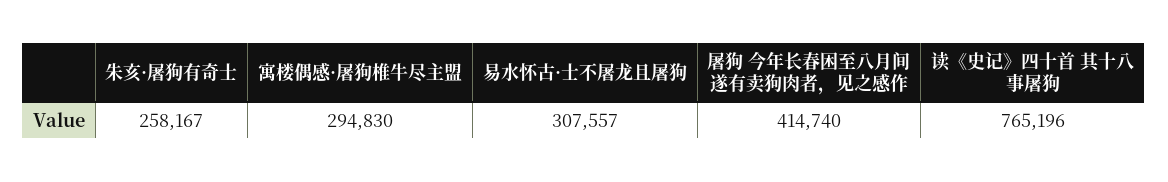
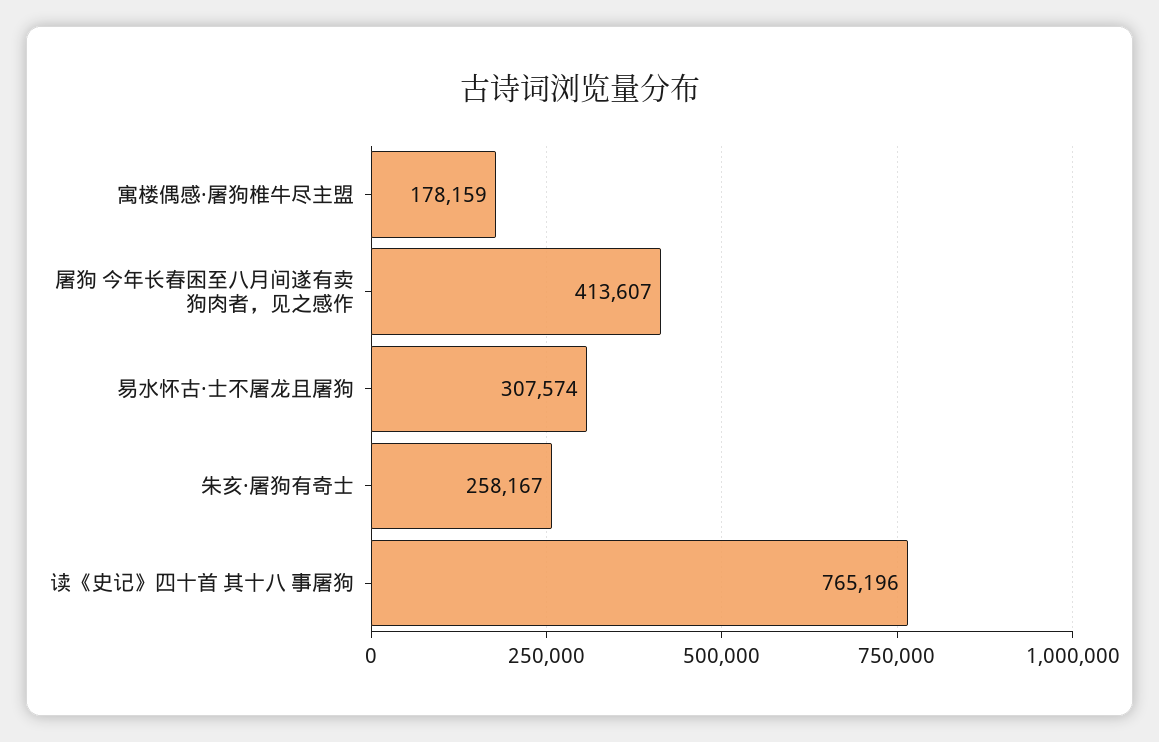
寓楼偶感·屠狗椎牛尽主盟: 294830 -> 178159
易水怀古·士不屠龙且屠狗: 307557 -> 307574
屠狗 今年长春困至八月间遂有卖狗肉者，见之感作: 414740 -> 413607

